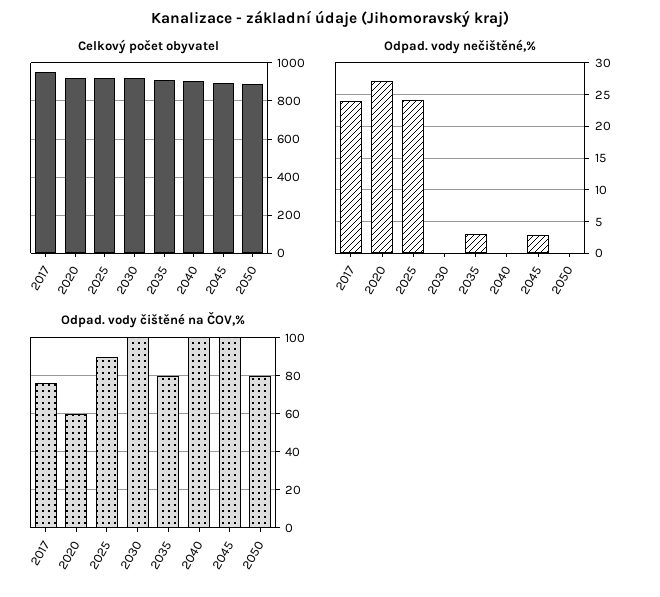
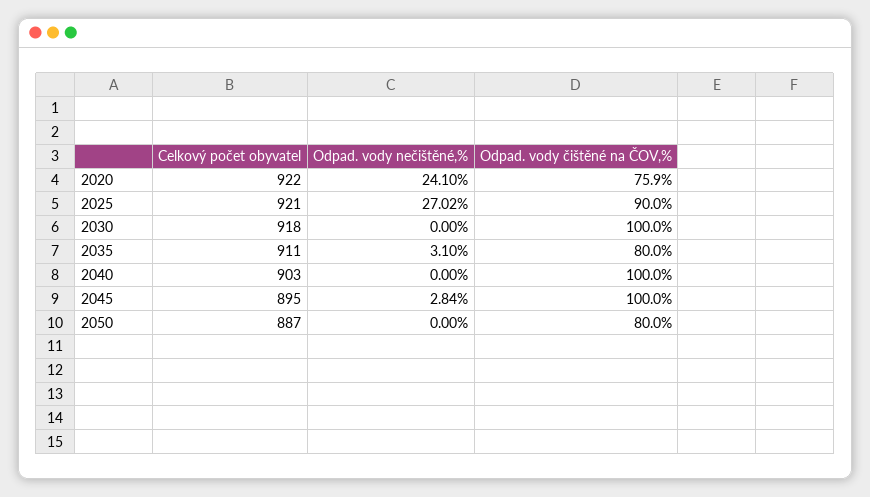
Celkový počet obyvatel, 2017: 950 -> none
Odpad. vody nečištěné,%, 2017: 24 -> none
Odpad. vody nečištěné,%, 2020: 27 -> 24.1
Odpad. vody nečištěné,%, 2025: 24 -> 27.02
Odpad. vody čištěné na ČOV,%, 2017: 75 -> none
Odpad. vody čištěné na ČOV,%, 2020: 60 -> 75.9

